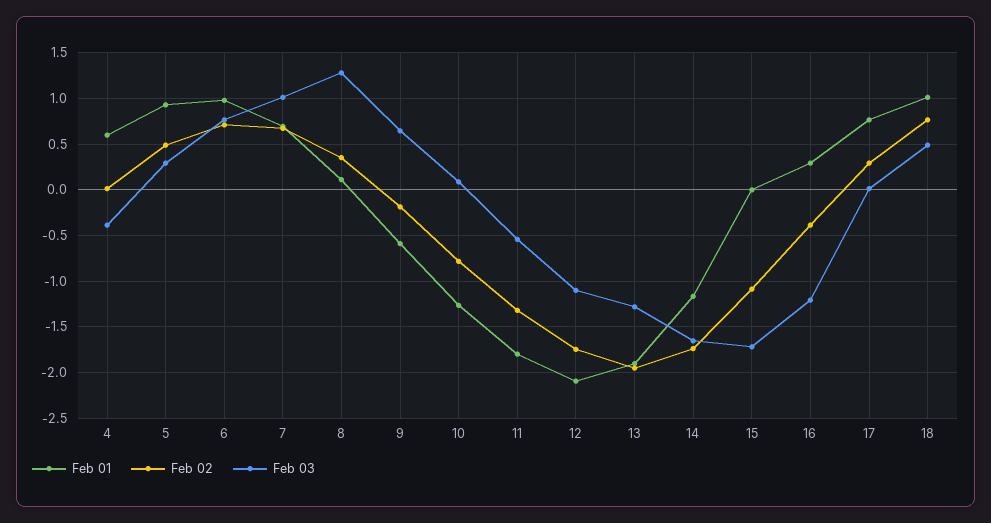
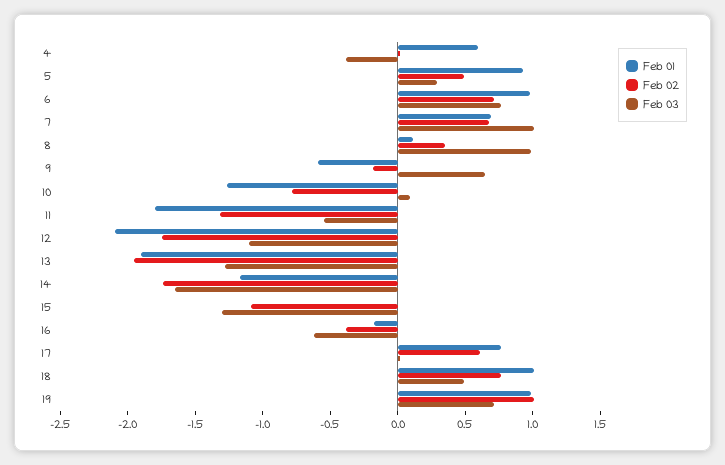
Feb 03, 8: 1.3 -> 1
Feb 03, 15: -1.7 -> -1.3
Feb 01, 16: 0.3 -> -0.2
Feb 03, 16: -1.2 -> -0.6
Feb 02, 17: 0.3 -> 0.6
Feb 01, 19: none -> 1
Feb 02, 19: none -> 1
Feb 03, 19: none -> 0.7

